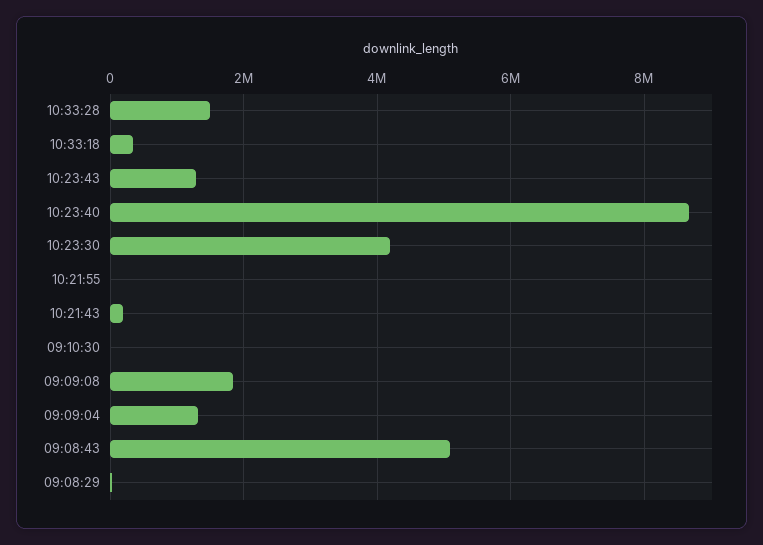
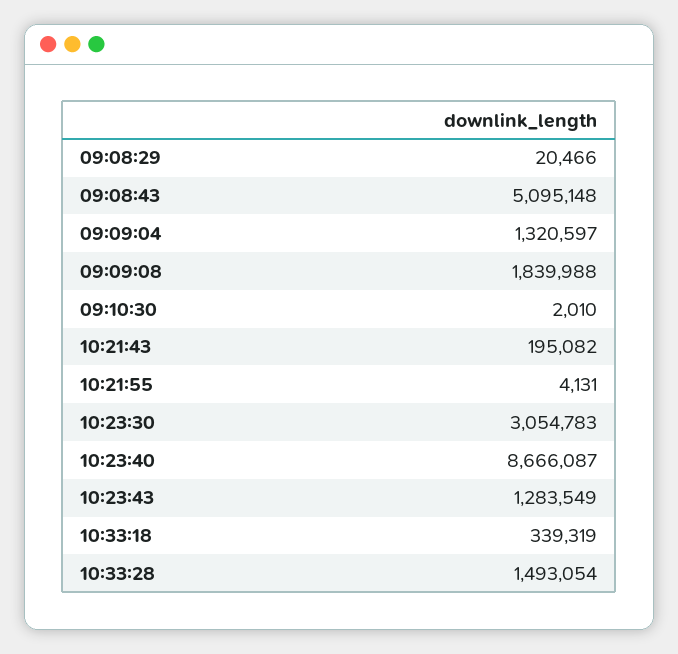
10:23:30: 4200000 -> 3054783

